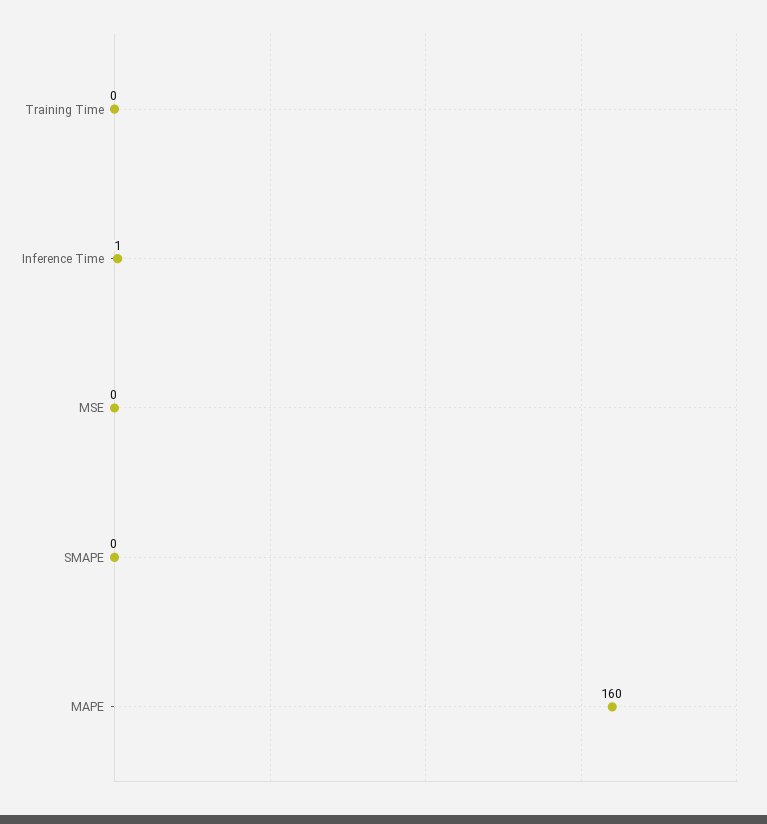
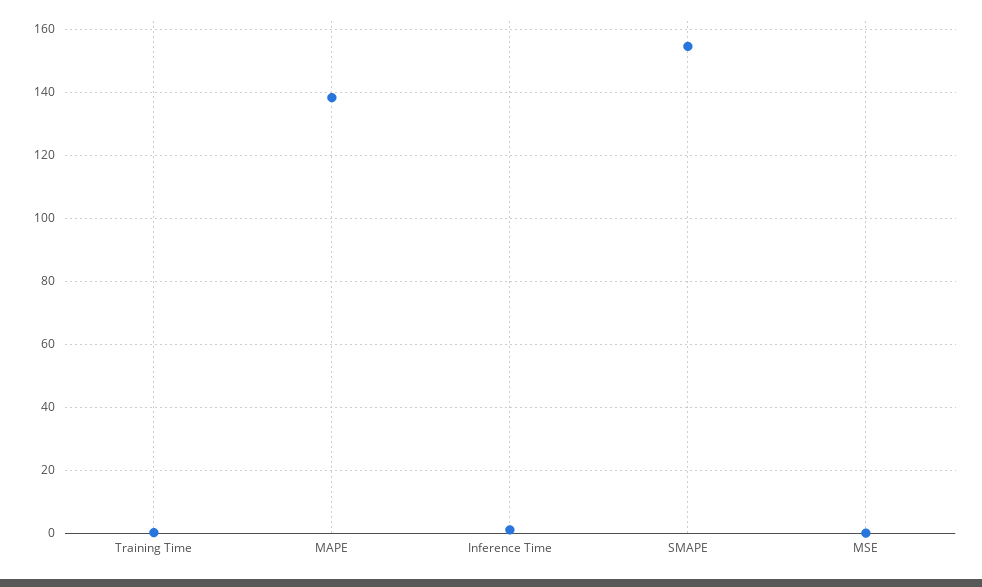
SMAPE: 0 -> 154
MAPE: 160 -> 138

